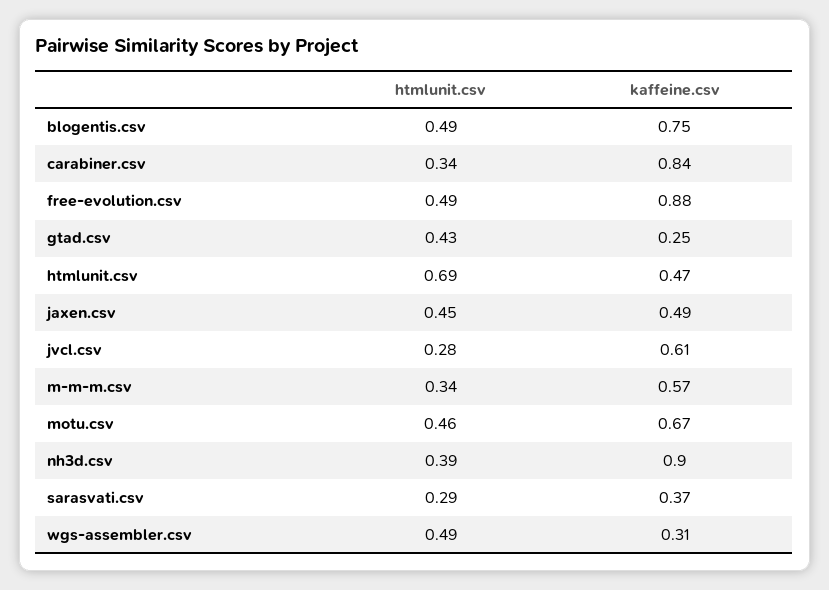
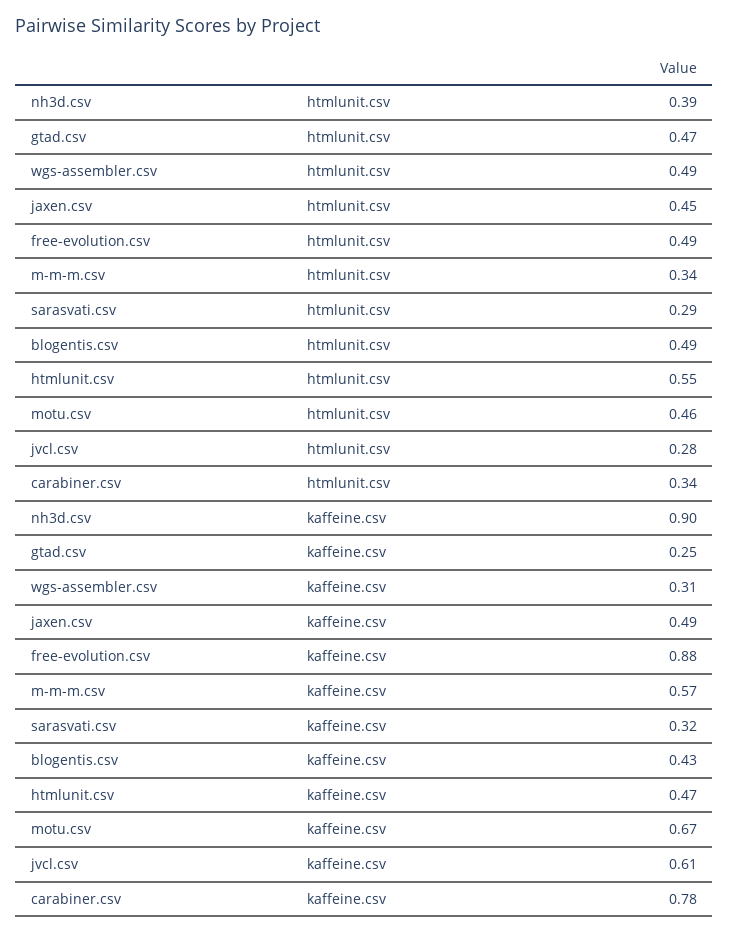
kaffeine.csv, blogentis.csv: 0.75 -> 0.43
kaffeine.csv, carabiner.csv: 0.84 -> 0.78
htmlunit.csv, gtad.csv: 0.43 -> 0.47
htmlunit.csv, htmlunit.csv: 0.69 -> 0.55
kaffeine.csv, sarasvati.csv: 0.37 -> 0.32

